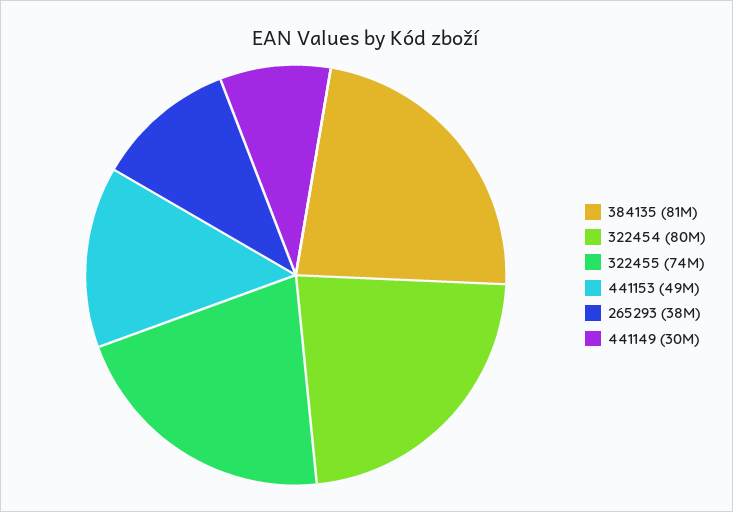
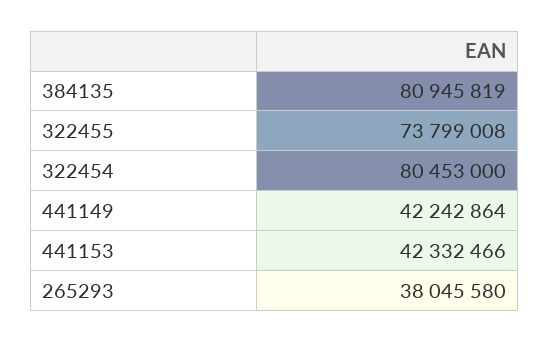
441153: 49000000 -> 42332466
441149: 30000000 -> 42242864

